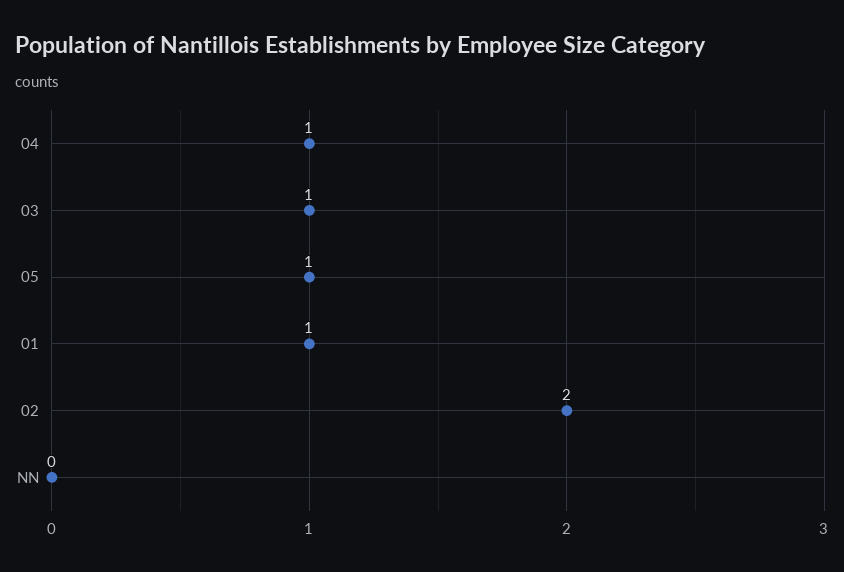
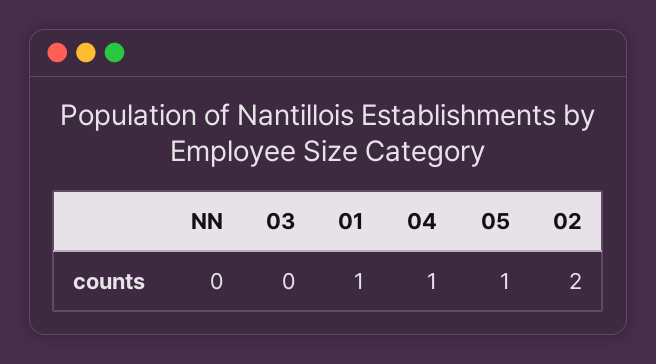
03: 1 -> 0

